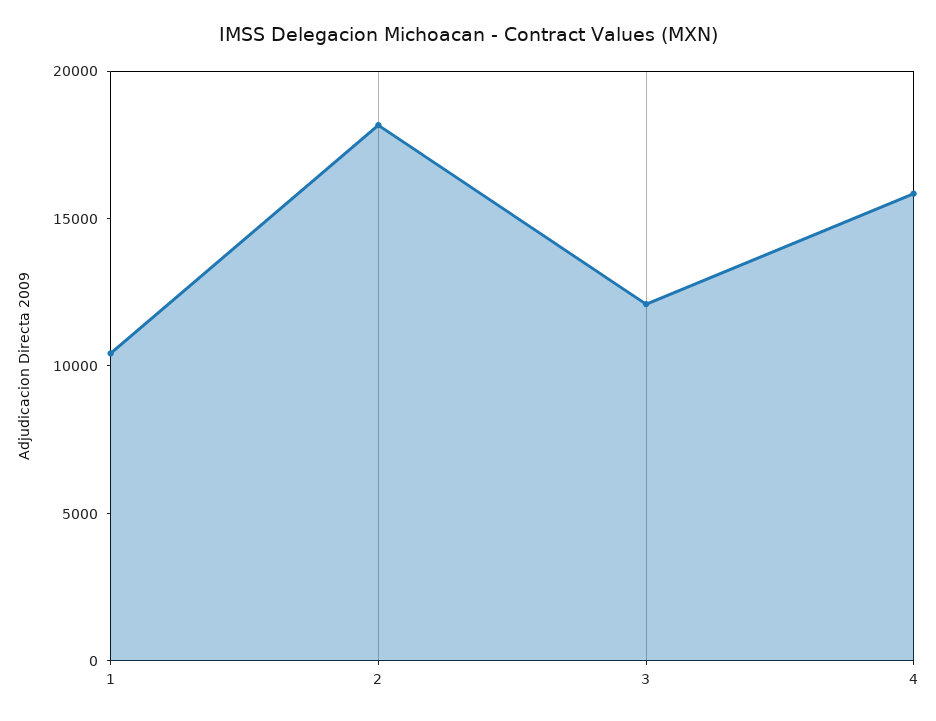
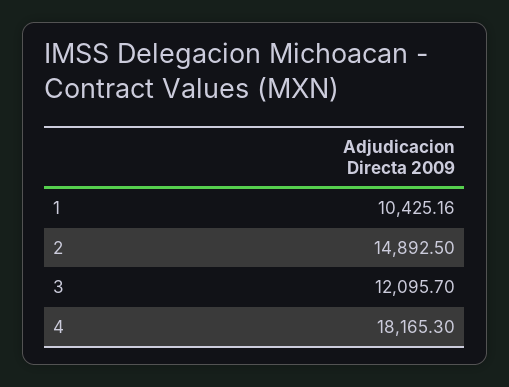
2: 18000 -> 14892.5
4: 16000 -> 18165.3

